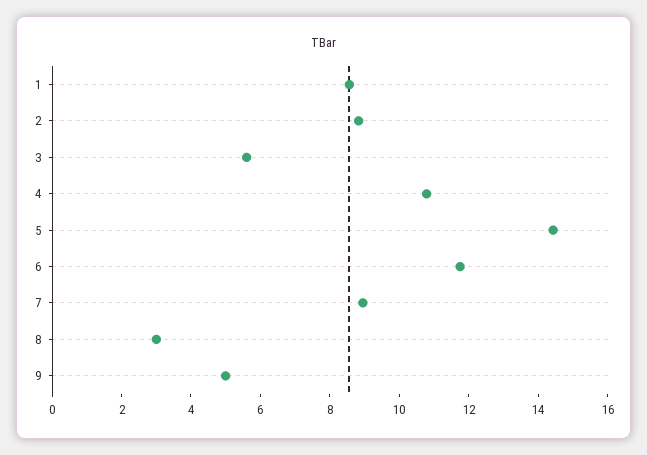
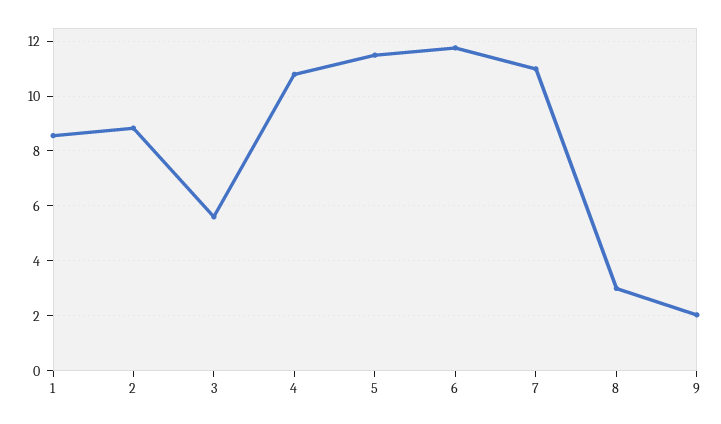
5: 14.5 -> 11.5
7: 9 -> 11
9: 5 -> 2

